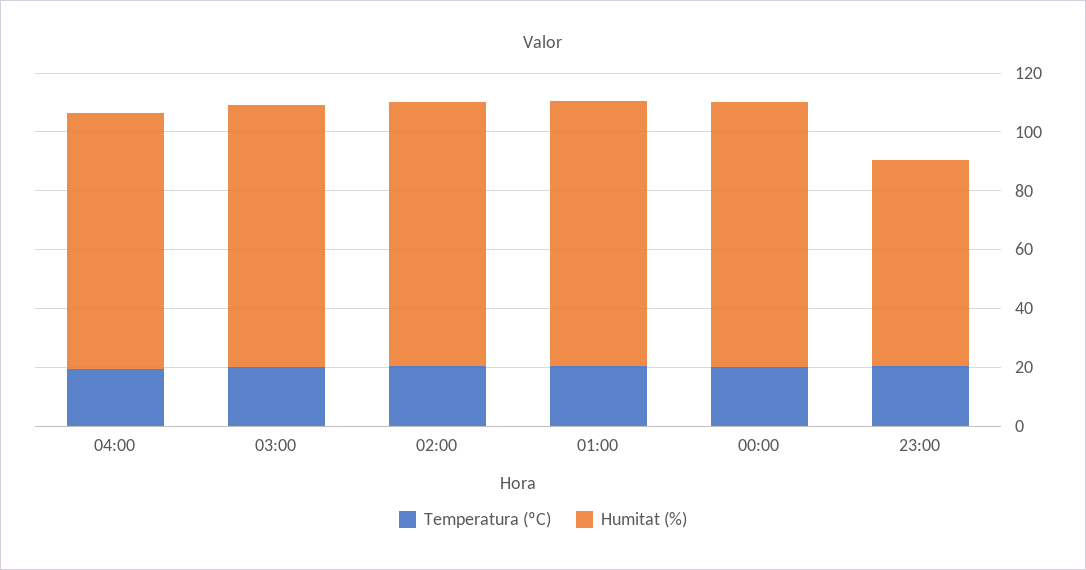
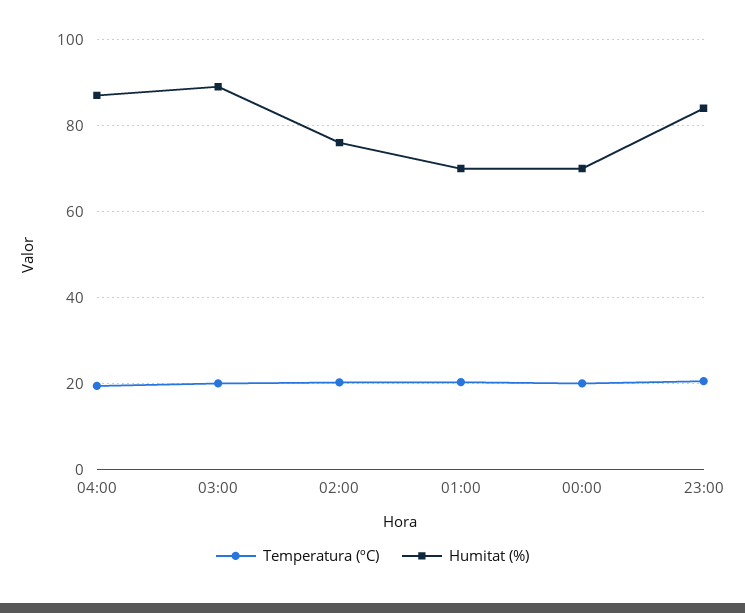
Humitat (%), 02:00: 90 -> 76
Humitat (%), 01:00: 90 -> 70
Humitat (%), 00:00: 90 -> 70
Humitat (%), 23:00: 70 -> 84

